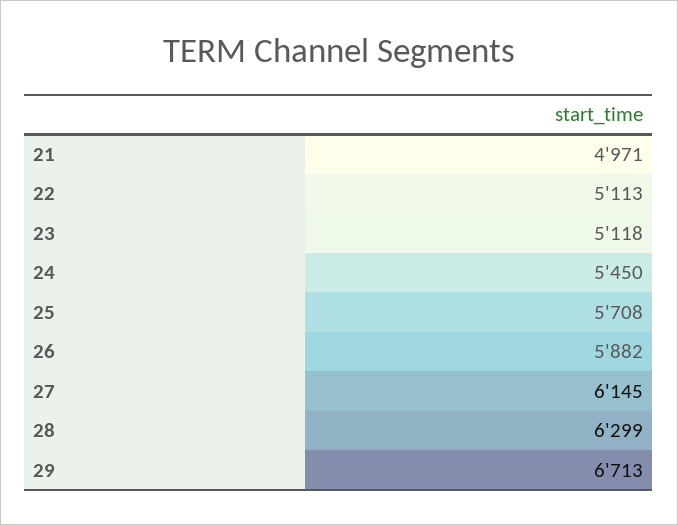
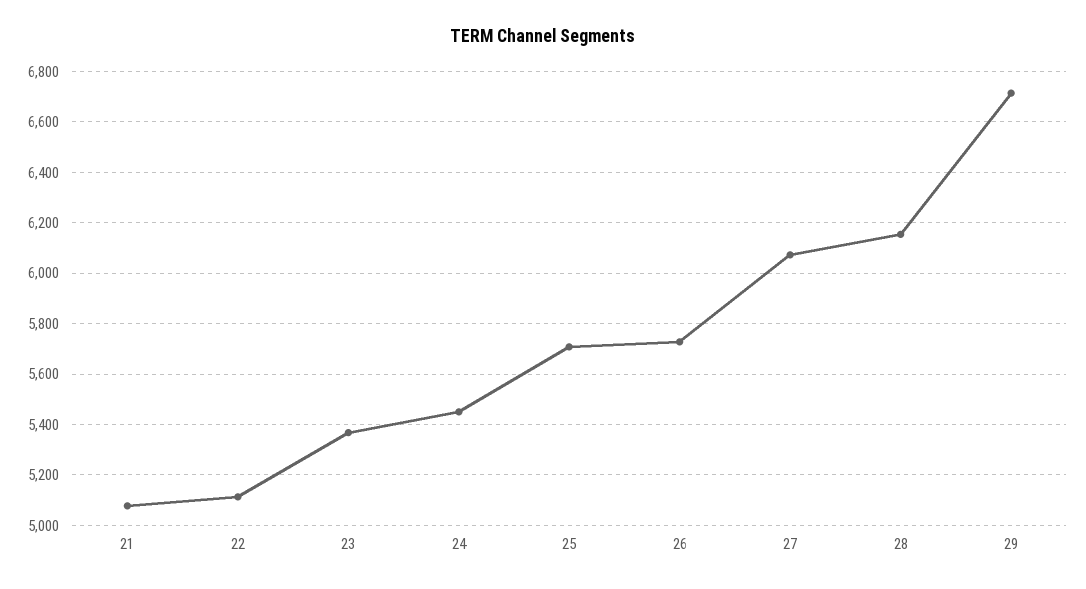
21: 4971 -> 5075
23: 5118 -> 5375
26: 5882 -> 5725
27: 6145 -> 6075
28: 6299 -> 6150

